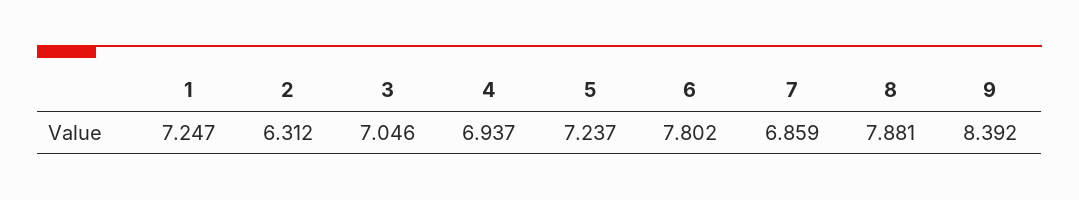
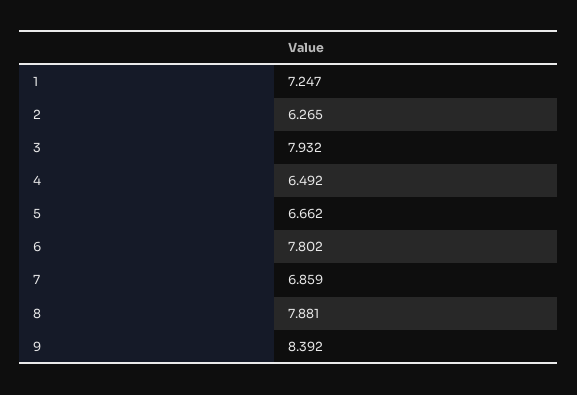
2: 6.312 -> 6.265
3: 7.046 -> 7.932
4: 6.937 -> 6.492
5: 7.237 -> 6.662

